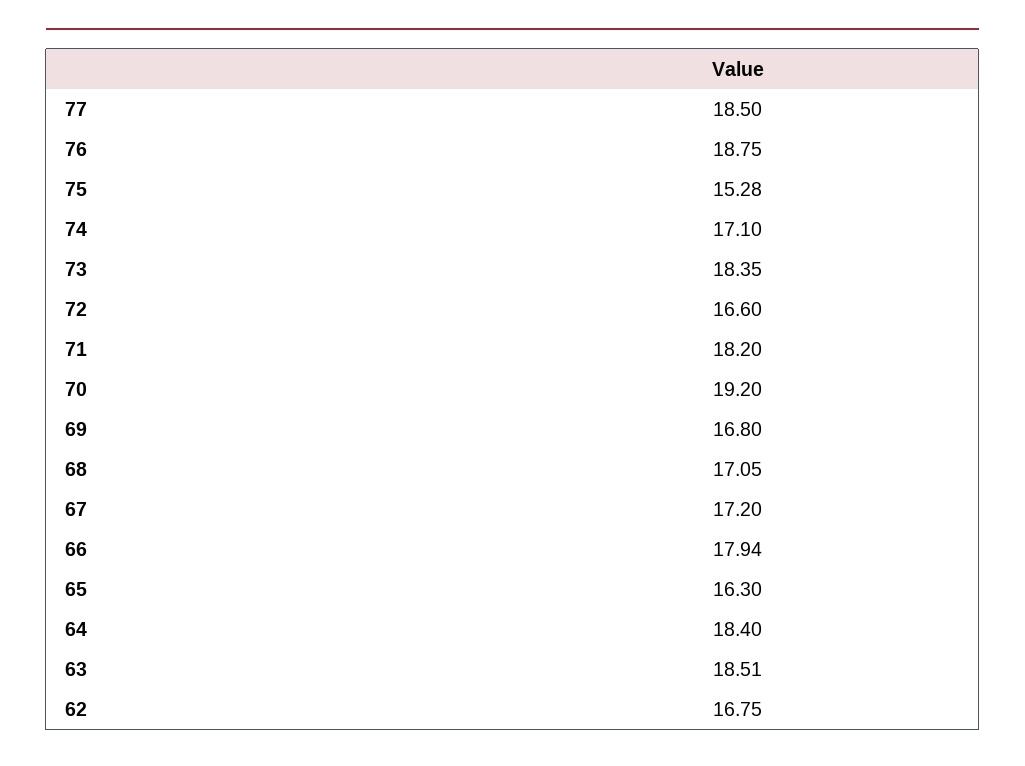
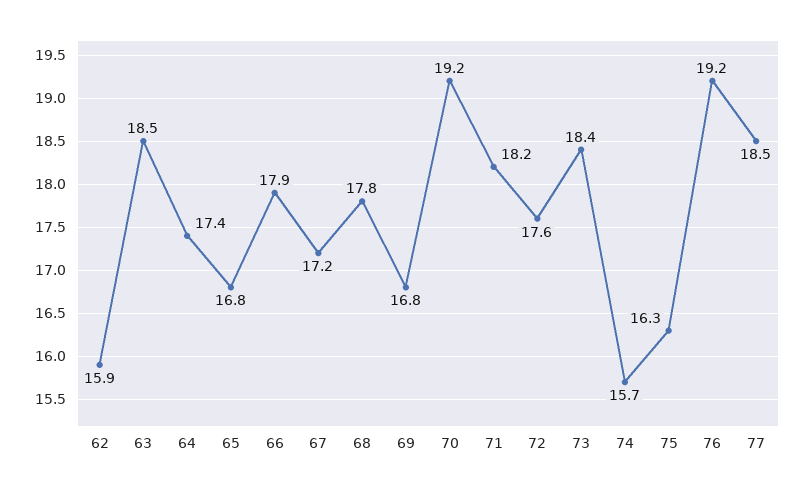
76: 18.75 -> 19.2
75: 15.28 -> 16.3
74: 17.1 -> 15.7
72: 16.6 -> 17.6
68: 17.05 -> 17.8
65: 16.3 -> 16.8
64: 18.4 -> 17.4
62: 16.75 -> 15.9

